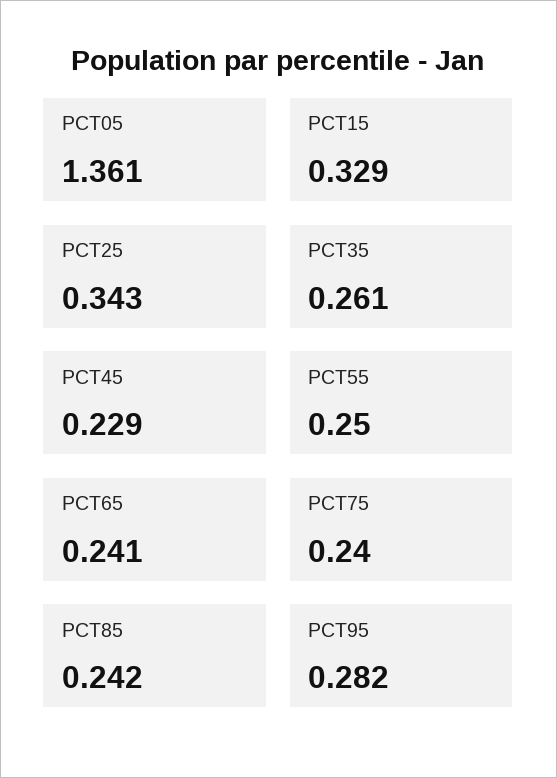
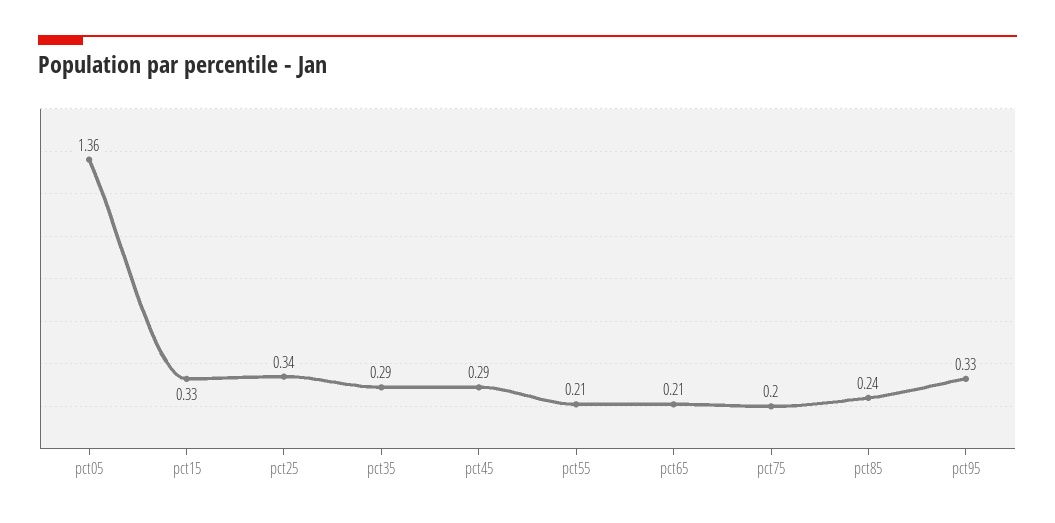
PCT35: 0.261 -> 0.29
PCT45: 0.229 -> 0.29
PCT55: 0.25 -> 0.21
PCT65: 0.241 -> 0.21
PCT75: 0.24 -> 0.2
PCT95: 0.282 -> 0.33

